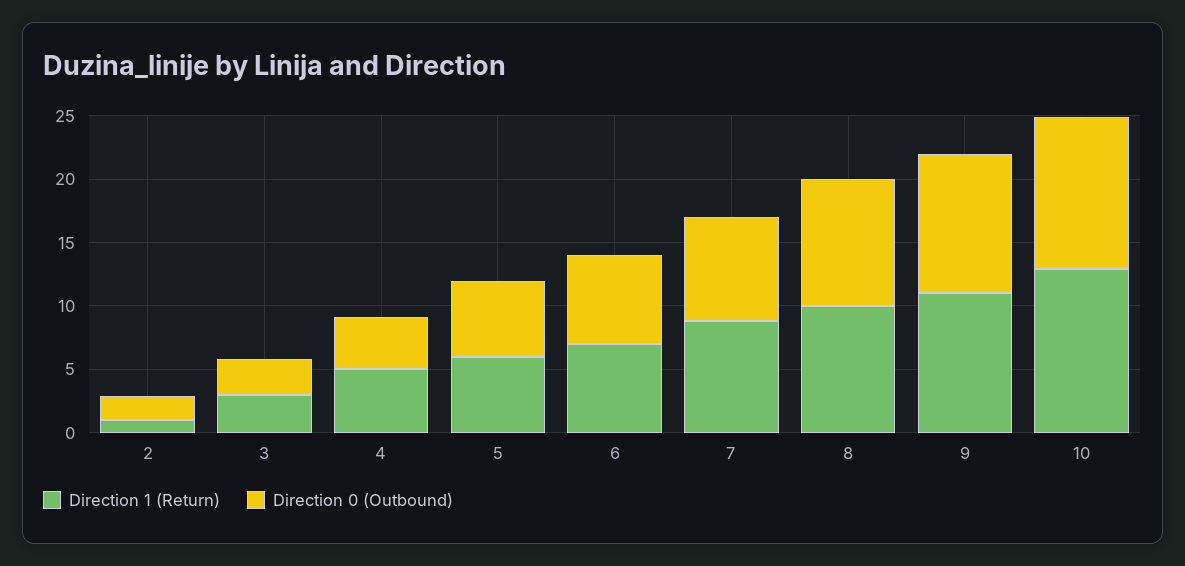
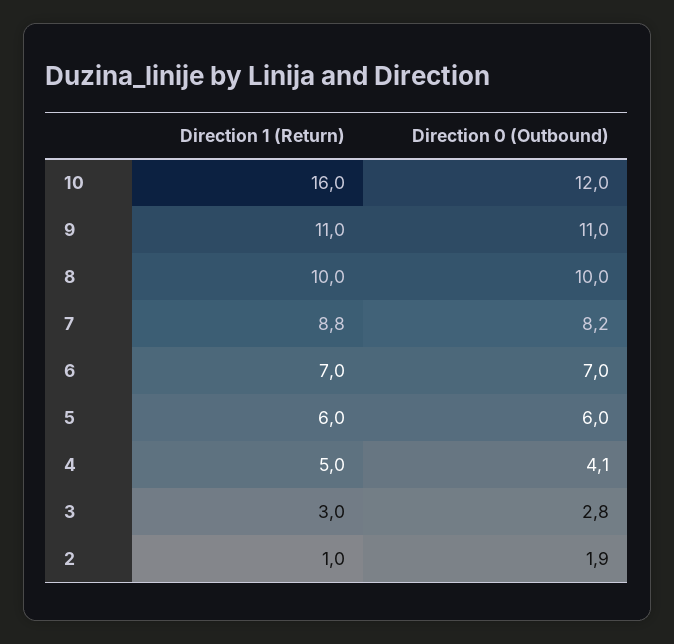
Direction 1 (Return), 10: 13 -> 16

